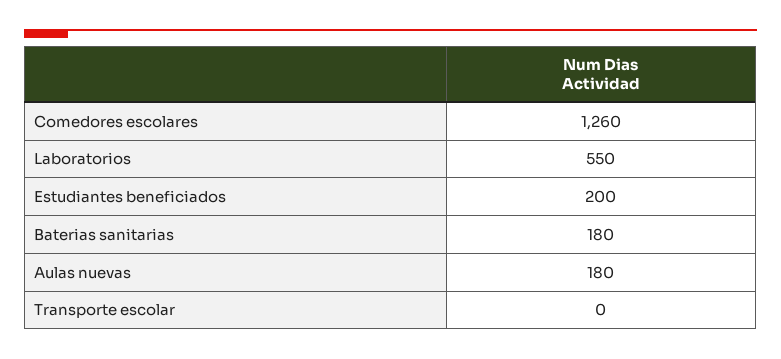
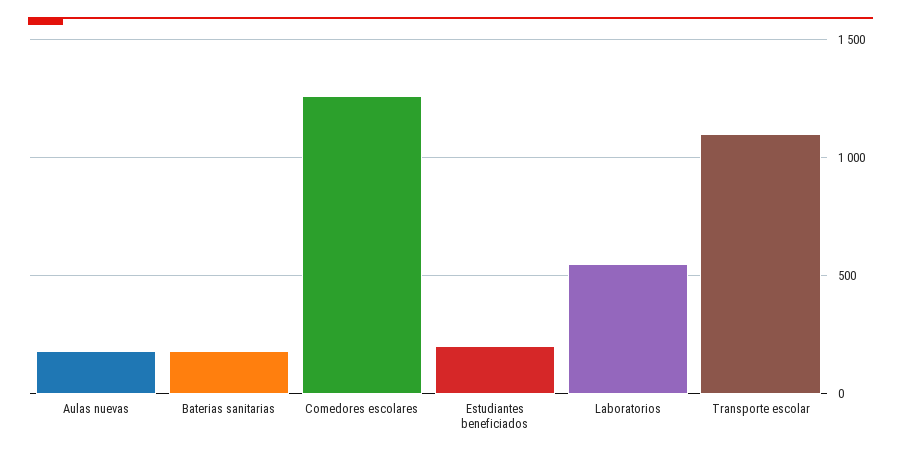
Transporte escolar: 0 -> 1100

